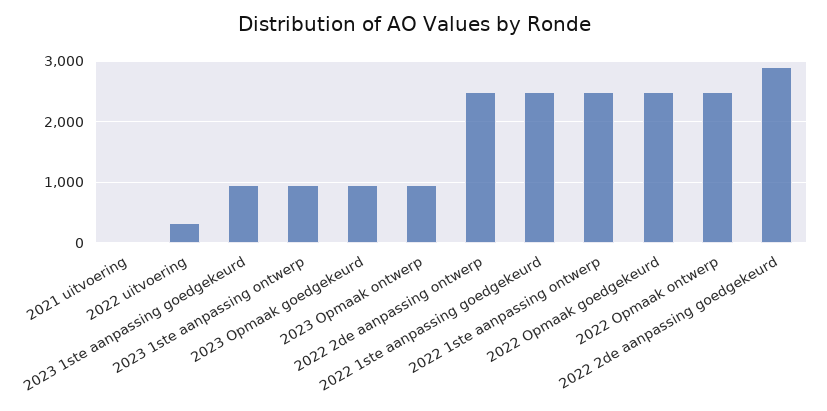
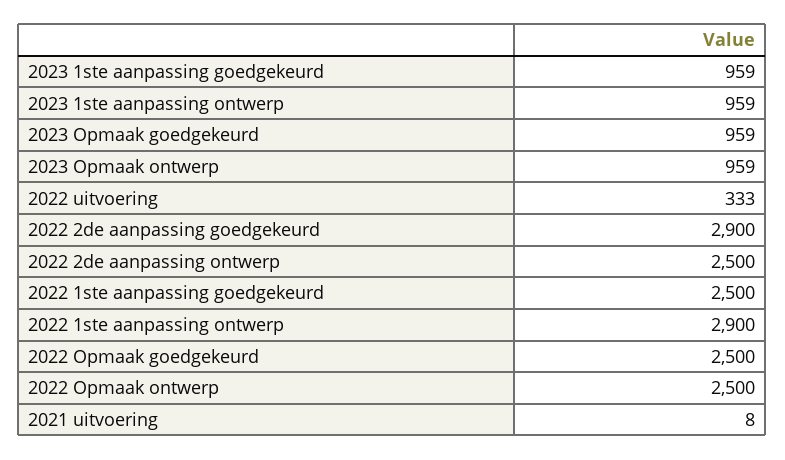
2022 1ste aanpassing ontwerp: 2500 -> 2900

